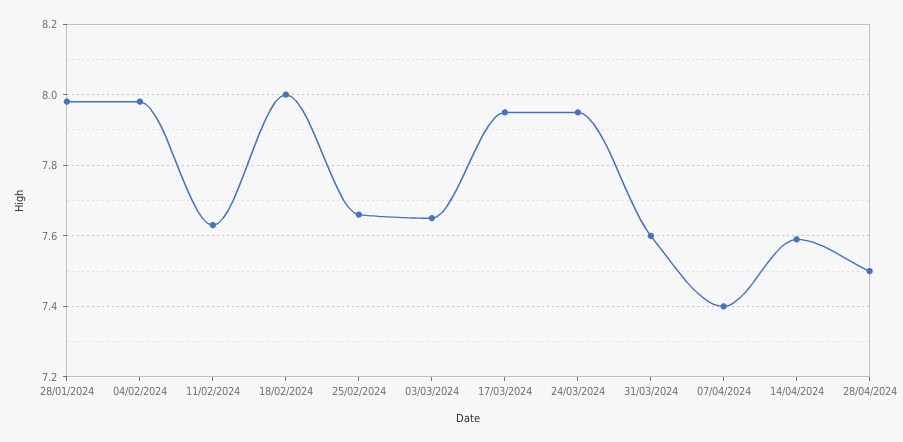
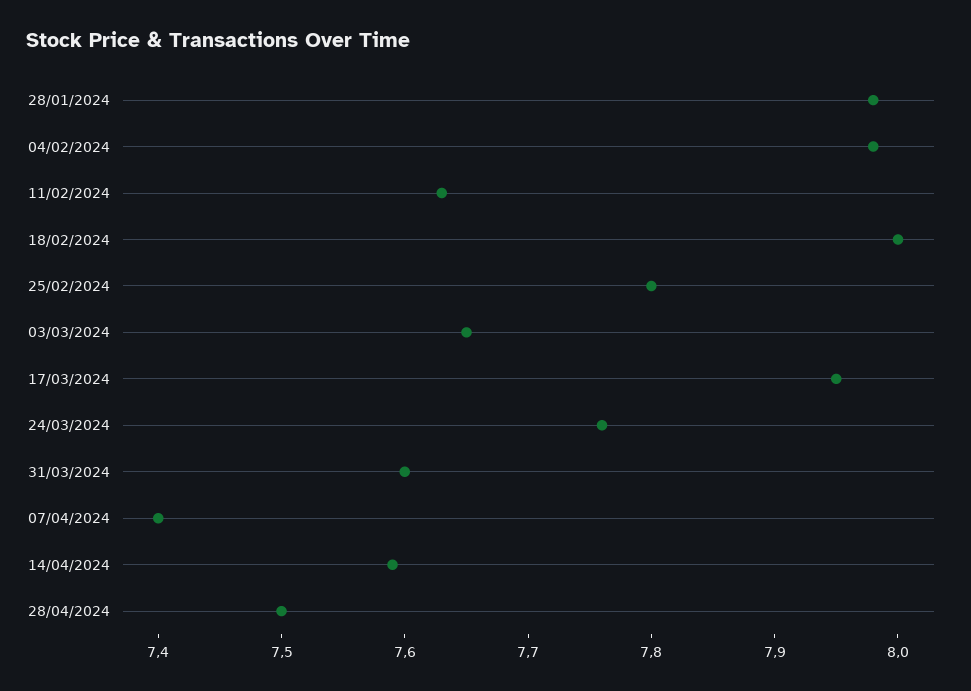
25/02/2024: 7.65 -> 7.8
24/03/2024: 7.95 -> 7.76

